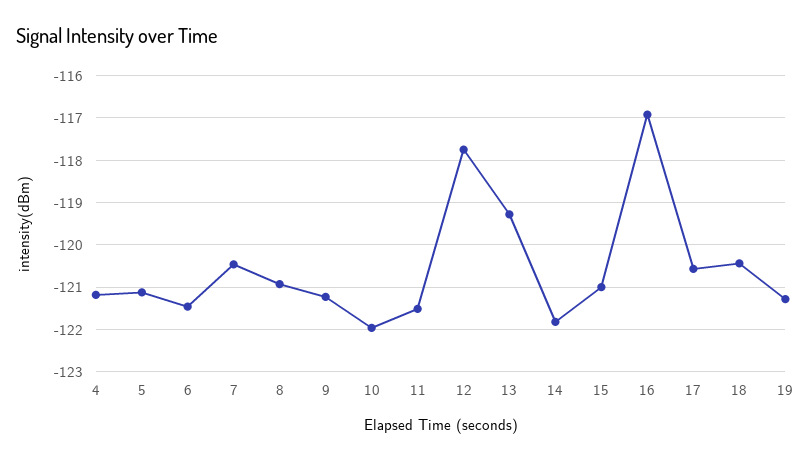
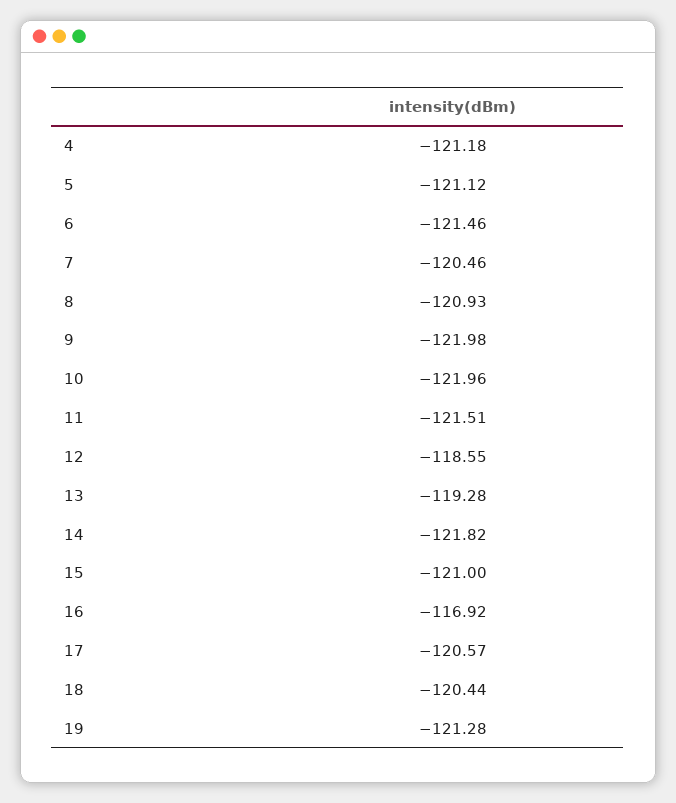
9: -121.2 -> -121.98
12: -117.8 -> -118.55

